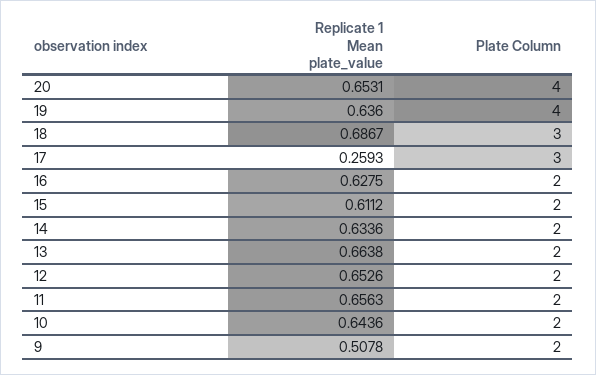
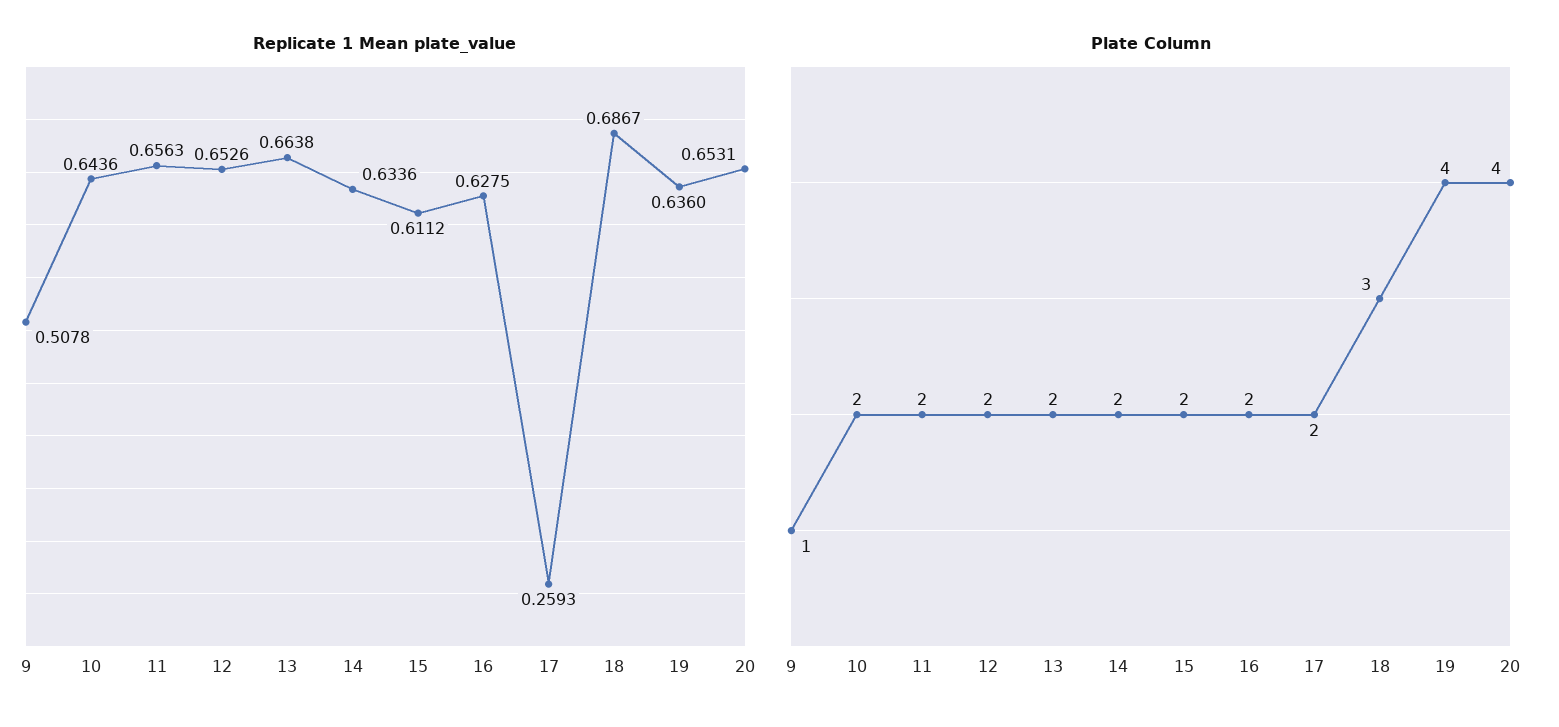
Plate Column, 17: 3 -> 2
Plate Column, 9: 2 -> 1

